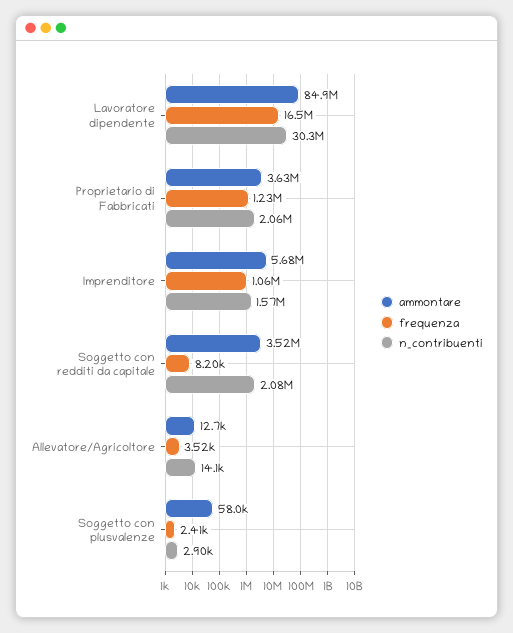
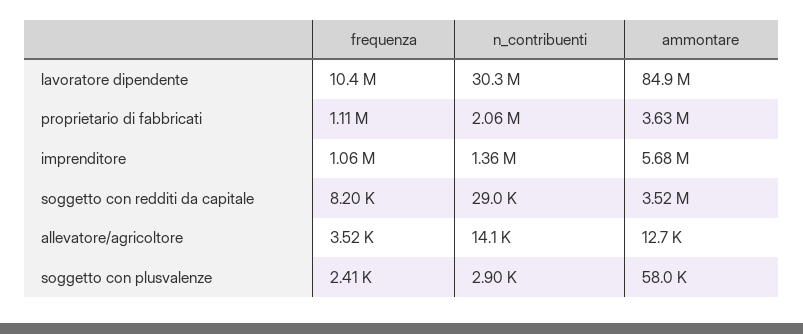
frequenza, Lavoratore dipendente: 16500000 -> 10400000
frequenza, Proprietario di Fabbricati: 1230000 -> 1110000
n_contribuenti, Imprenditore: 1570000 -> 1360000
n_contribuenti, Soggetto con redditi da capitale: 2080000 -> 29000

